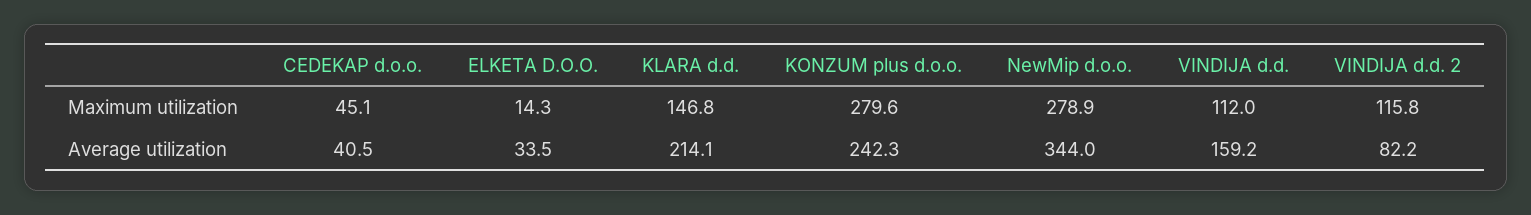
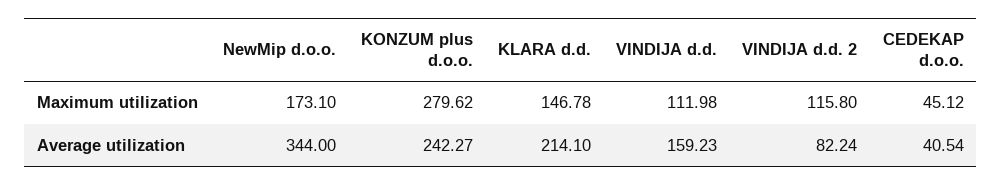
ELKETA D.O.O., Maximum utilization: 14.3 -> none
NewMip d.o.o., Maximum utilization: 278.9 -> 173.1
ELKETA D.O.O., Average utilization: 33.5 -> none

